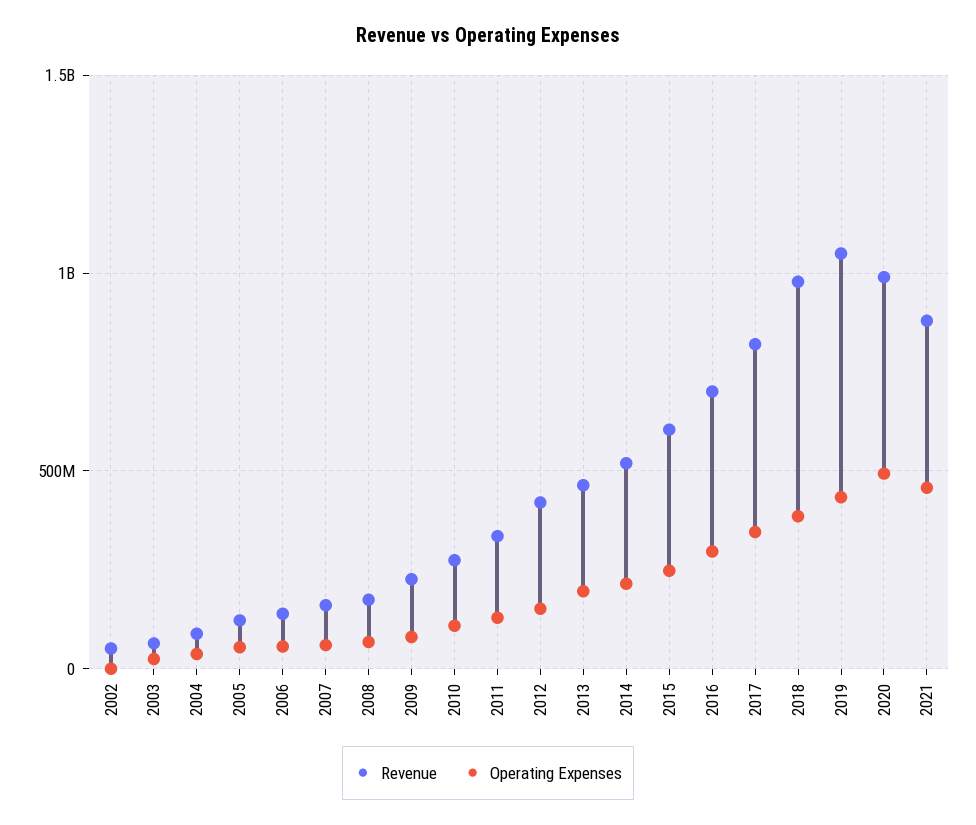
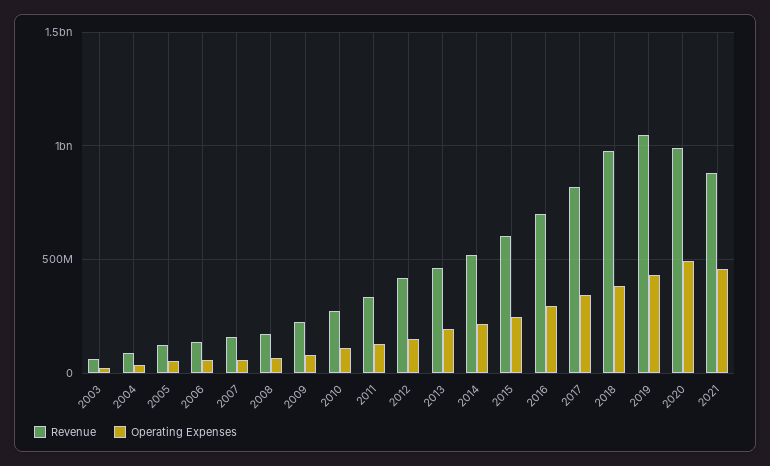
Revenue, 2002: 50000000 -> none
Operating Expenses, 2002: 0 -> none

